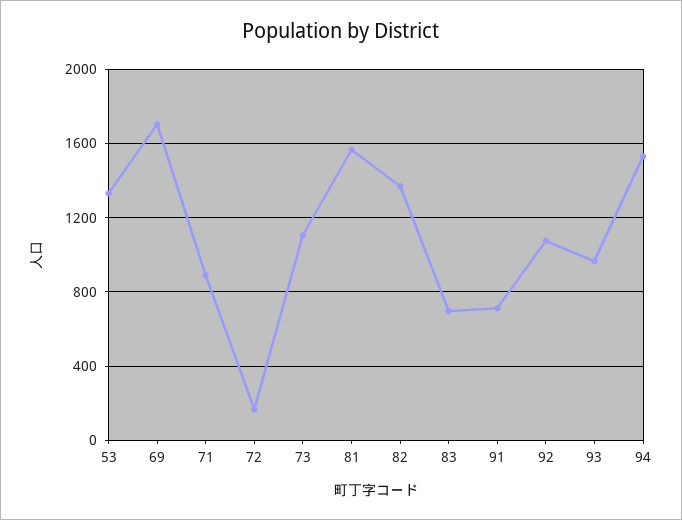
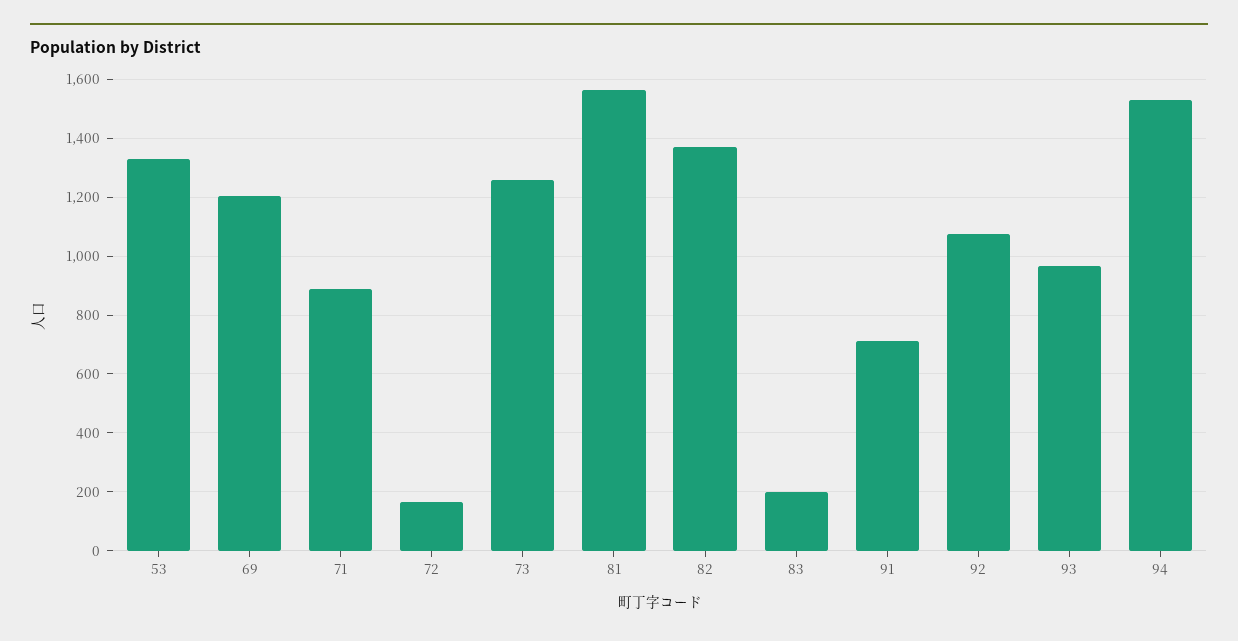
69: 1700 -> 1200
73: 1100 -> 1250
83: 700 -> 200

